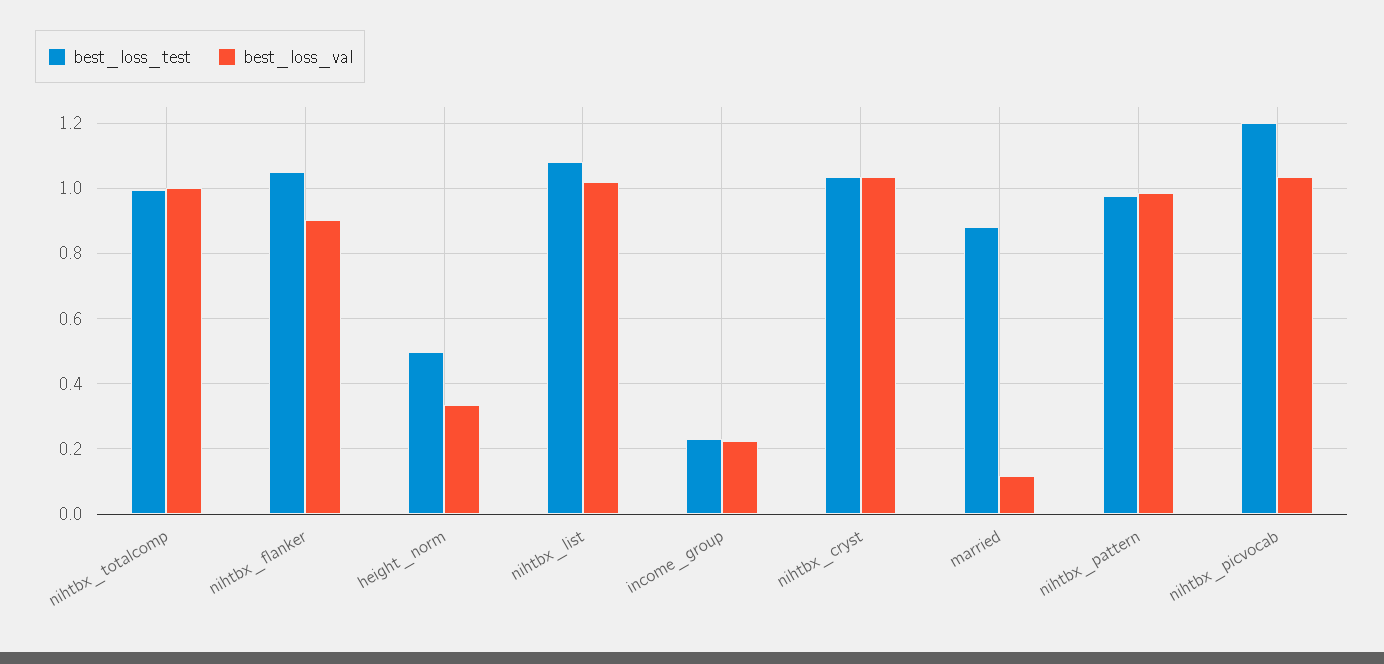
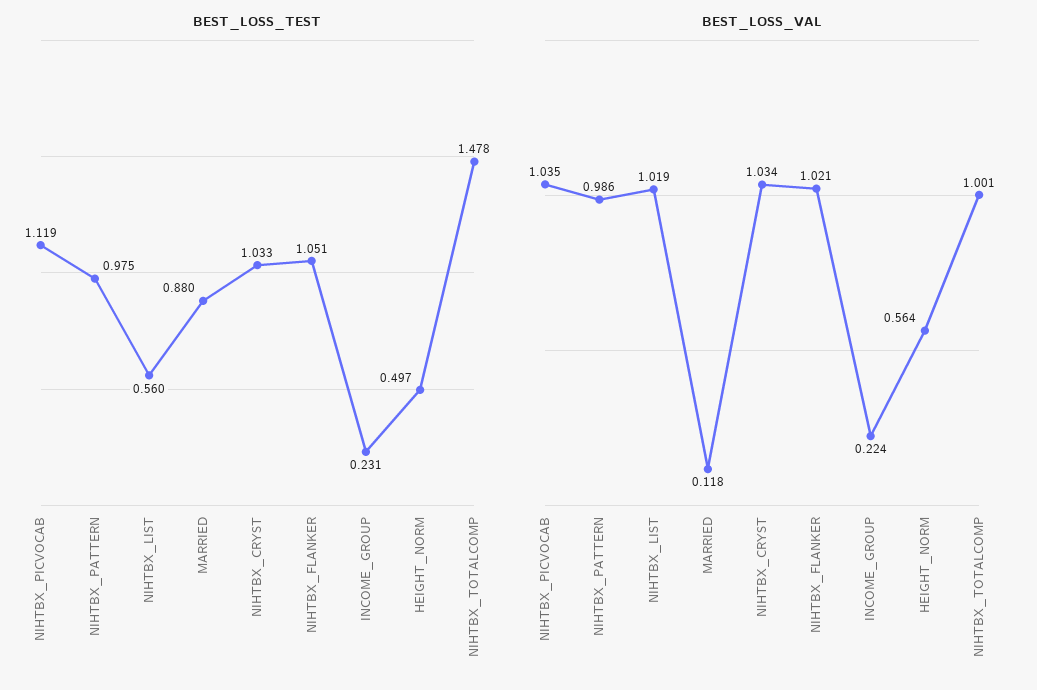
best_loss_test, nihtbx_totalcomp: 1 -> 1.478
best_loss_val, nihtbx_flanker: 0.9 -> 1.021
best_loss_val, height_norm: 0.34 -> 0.564
best_loss_test, nihtbx_list: 1.08 -> 0.56
best_loss_test, nihtbx_picvocab: 1.2 -> 1.119

